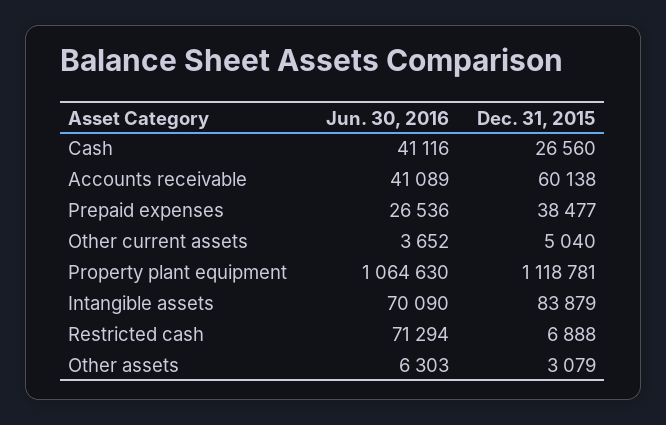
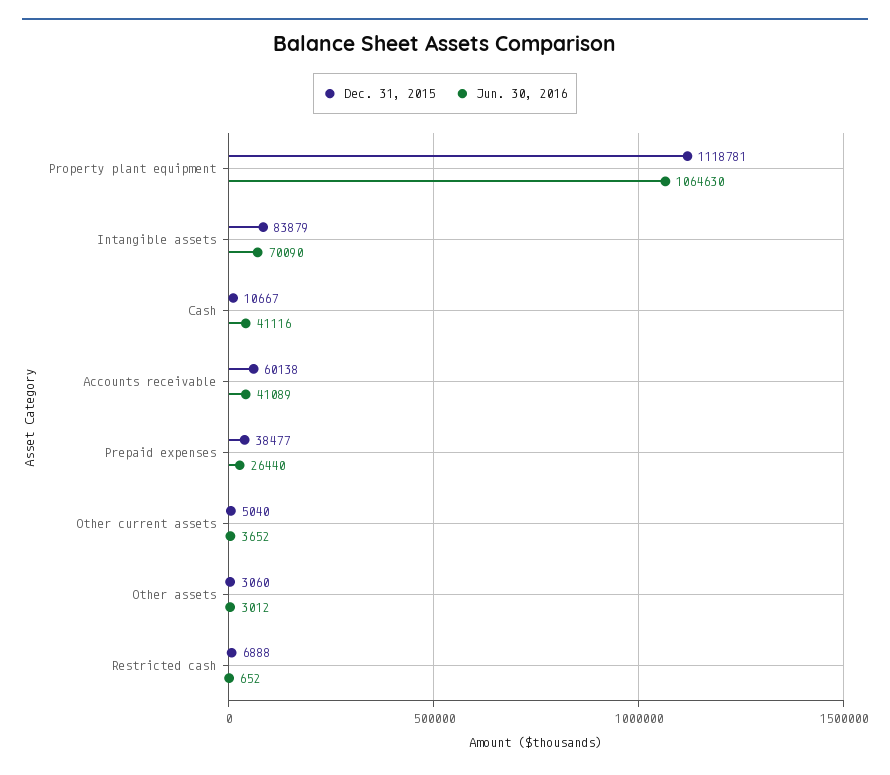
Dec. 31, 2015, Cash: 26560 -> 10667
Jun. 30, 2016, Prepaid expenses: 26536 -> 26440
Jun. 30, 2016, Restricted cash: 71294 -> 652
Jun. 30, 2016, Other assets: 6303 -> 3012
Dec. 31, 2015, Other assets: 3079 -> 3060

